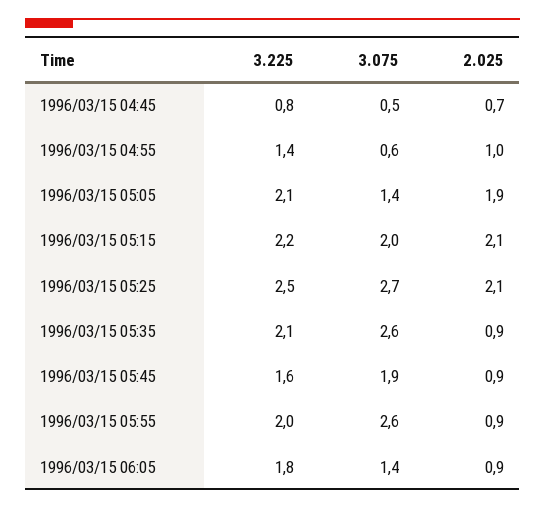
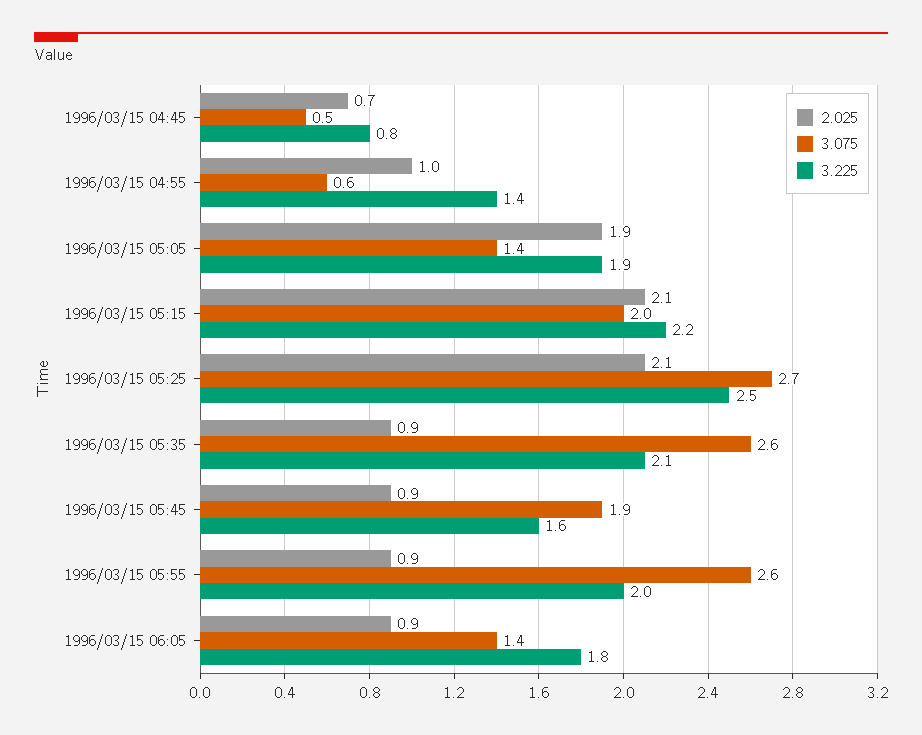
3.225, 1996/03/15 05:05: 2.1 -> 1.9

